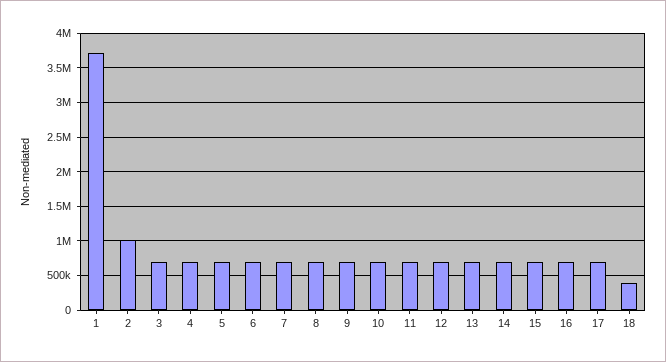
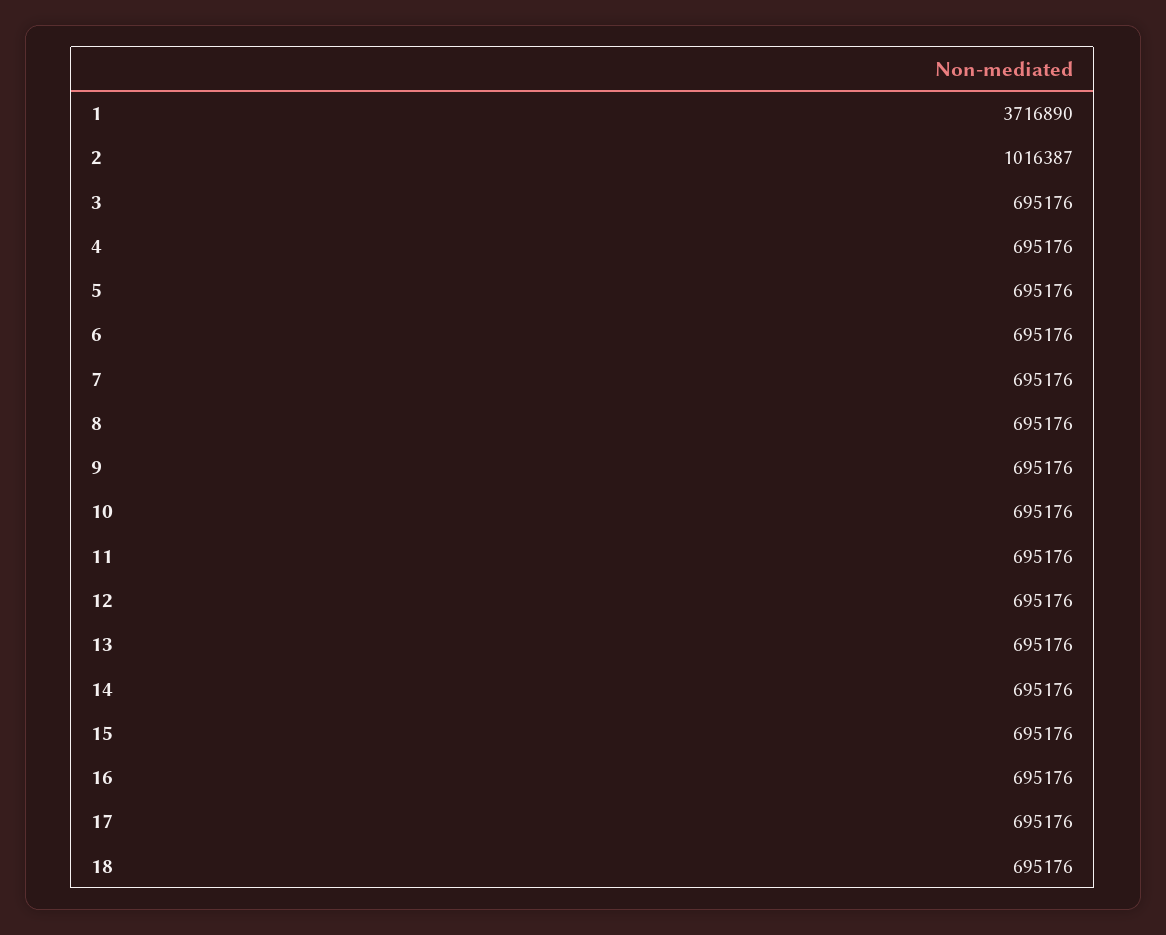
18: 400000 -> 695176

